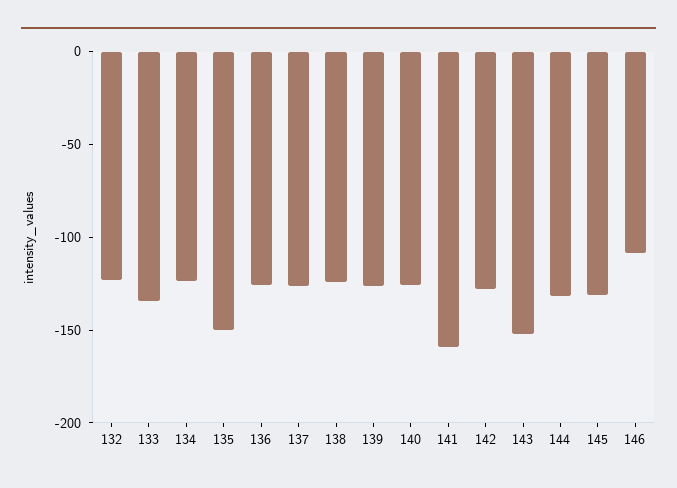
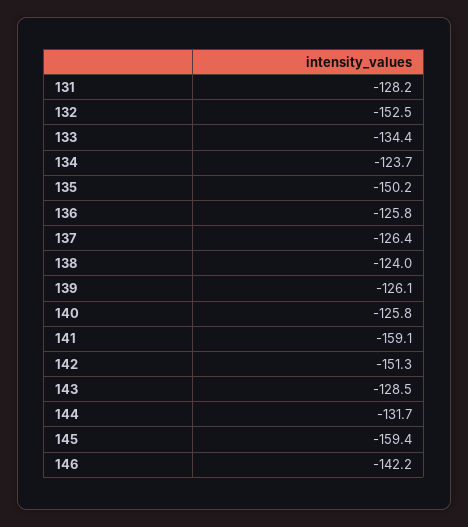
132: -120 -> -152.5
142: -130 -> -151.3
143: -150 -> -128.5
145: -130 -> -159.4
146: -110 -> -142.2
131: none -> -128.2

